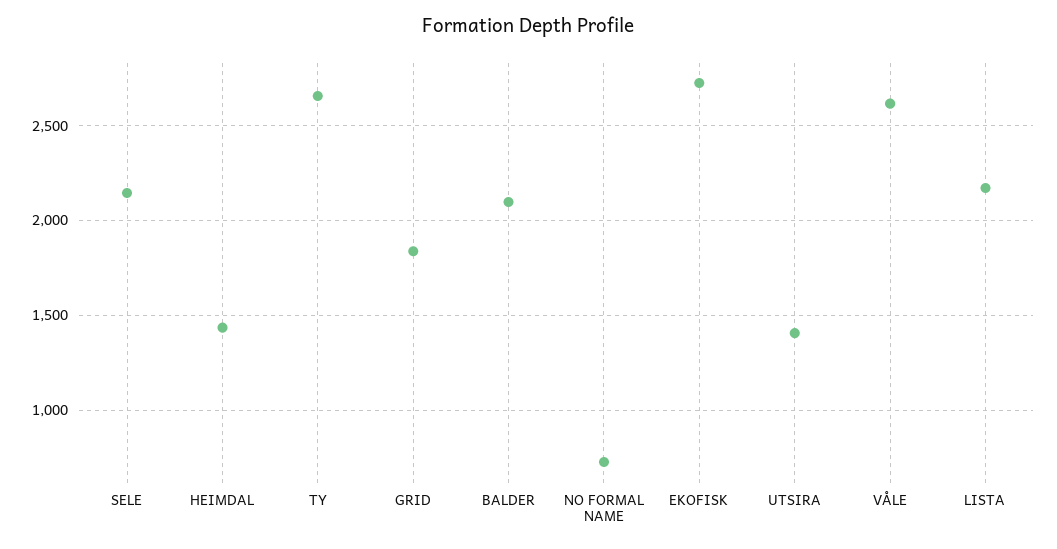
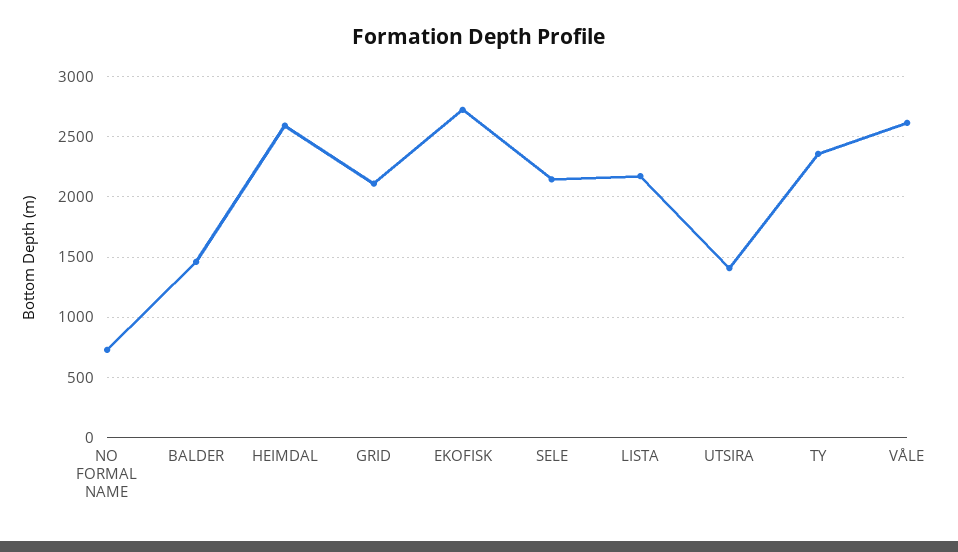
HEIMDAL: 1450 -> 2600
TY: 2650 -> 2350
GRID: 1850 -> 2100
BALDER: 2100 -> 1450

